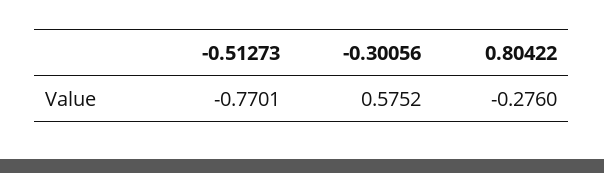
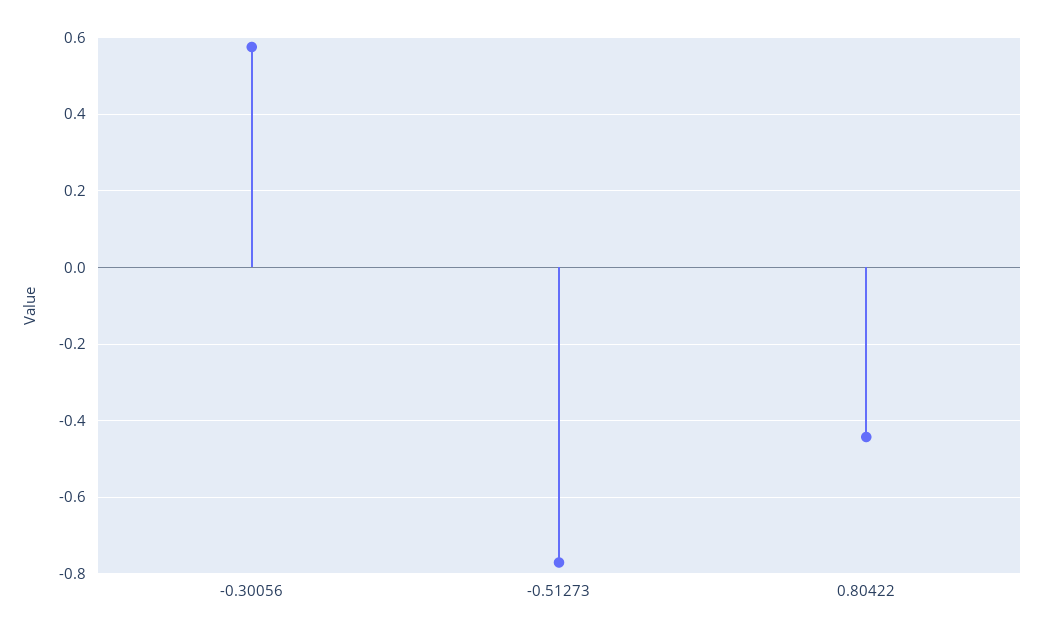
0.80422: -0.276 -> -0.44

